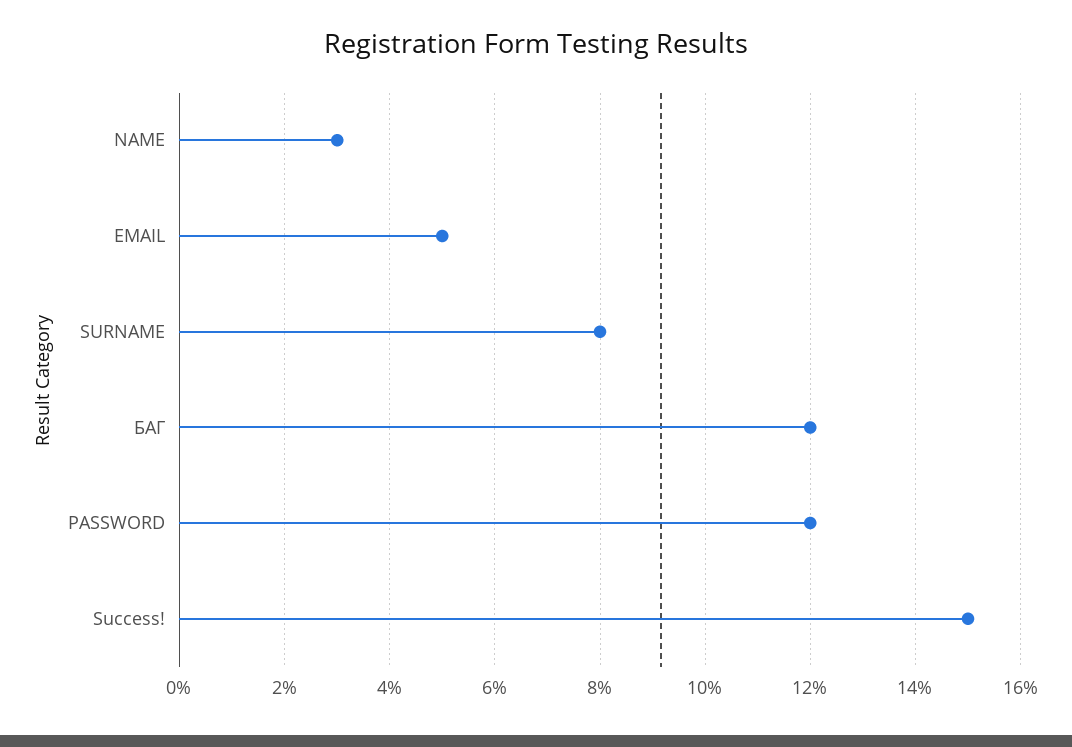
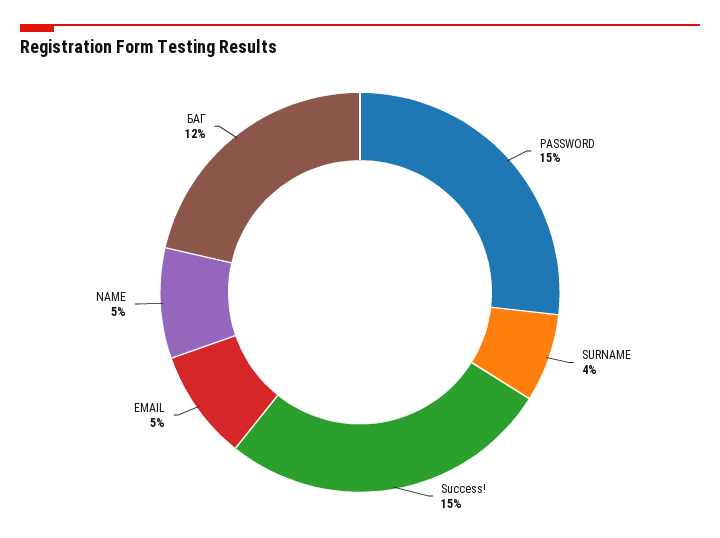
NAME: 3 -> 5
SURNAME: 8 -> 4
PASSWORD: 12 -> 15

